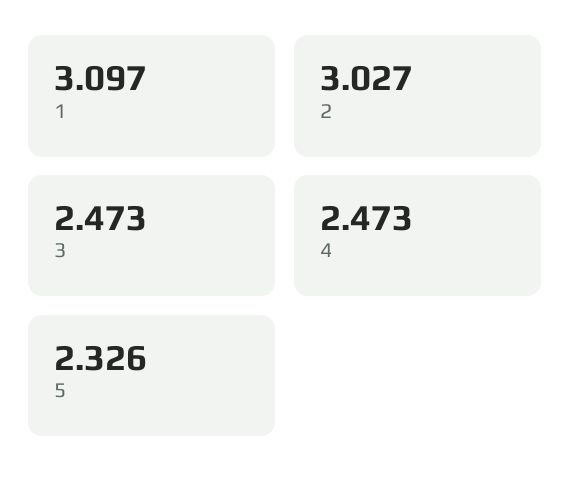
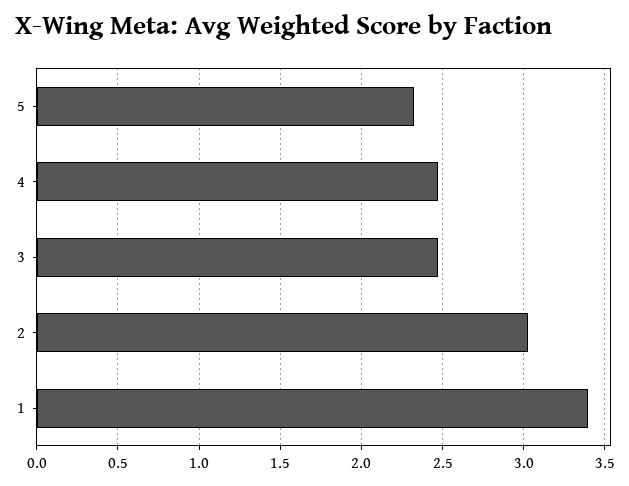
1: 3.097 -> 3.4

